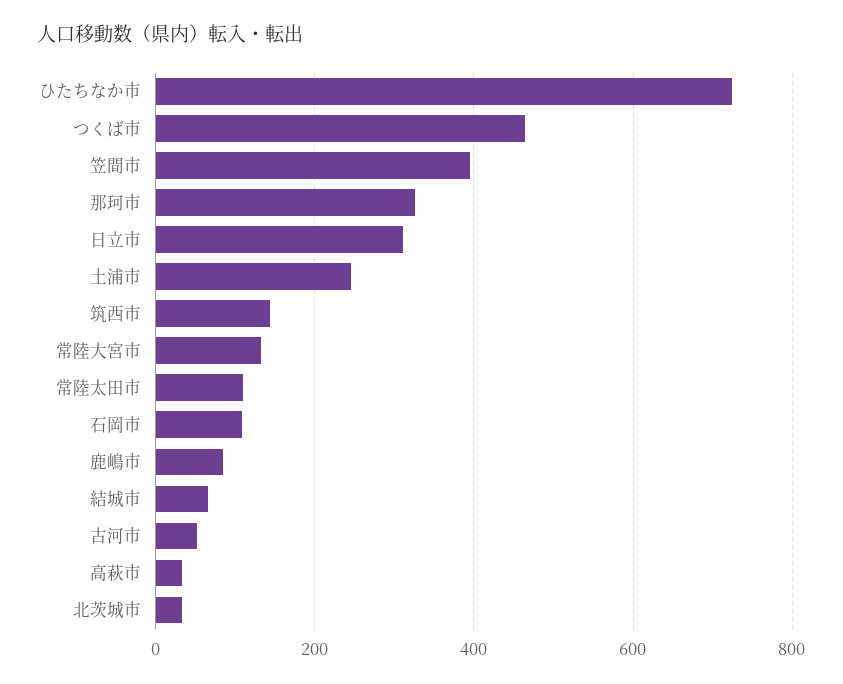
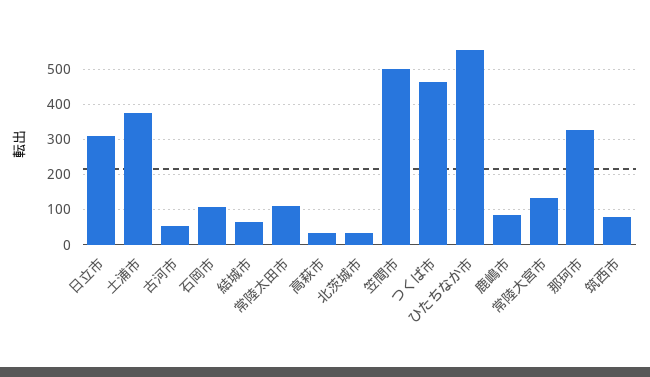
ひたちなか市: 720 -> 560
笠間市: 400 -> 500
土浦市: 240 -> 380
筑西市: 140 -> 80

